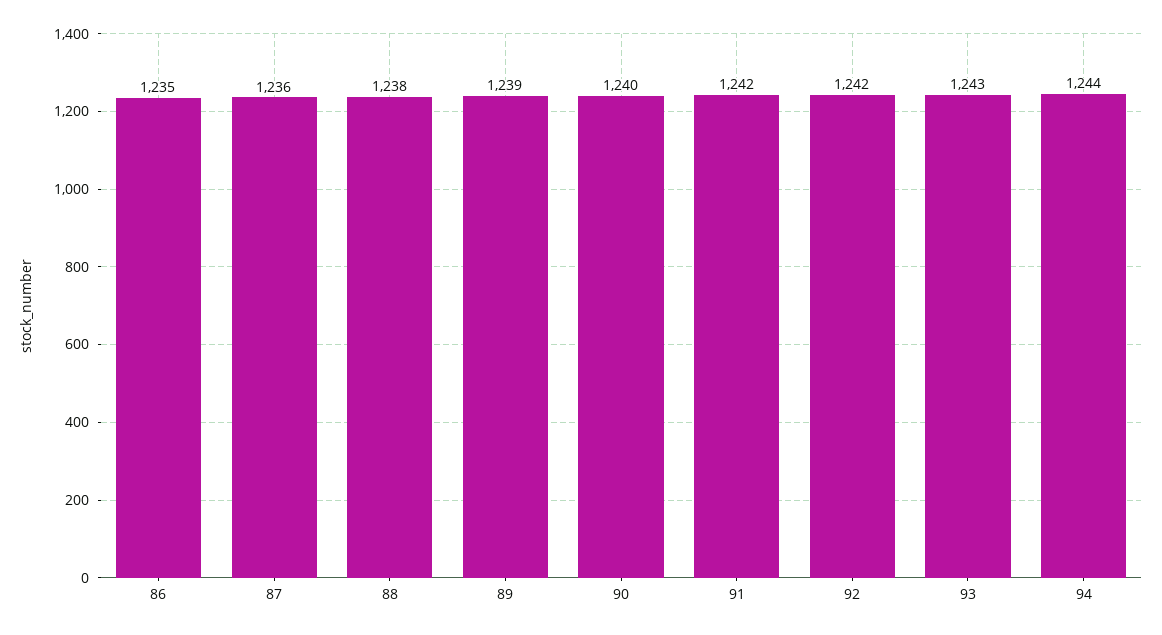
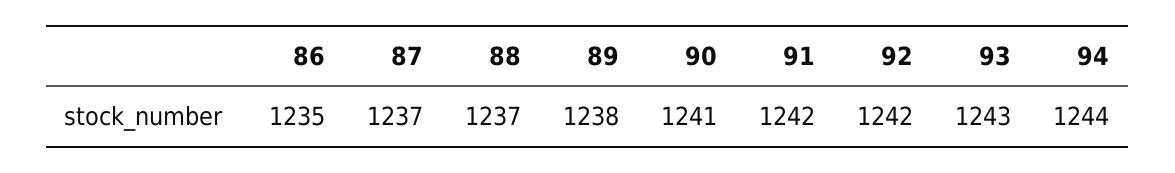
87: 1236 -> 1237
88: 1238 -> 1237
89: 1239 -> 1238
90: 1240 -> 1241

